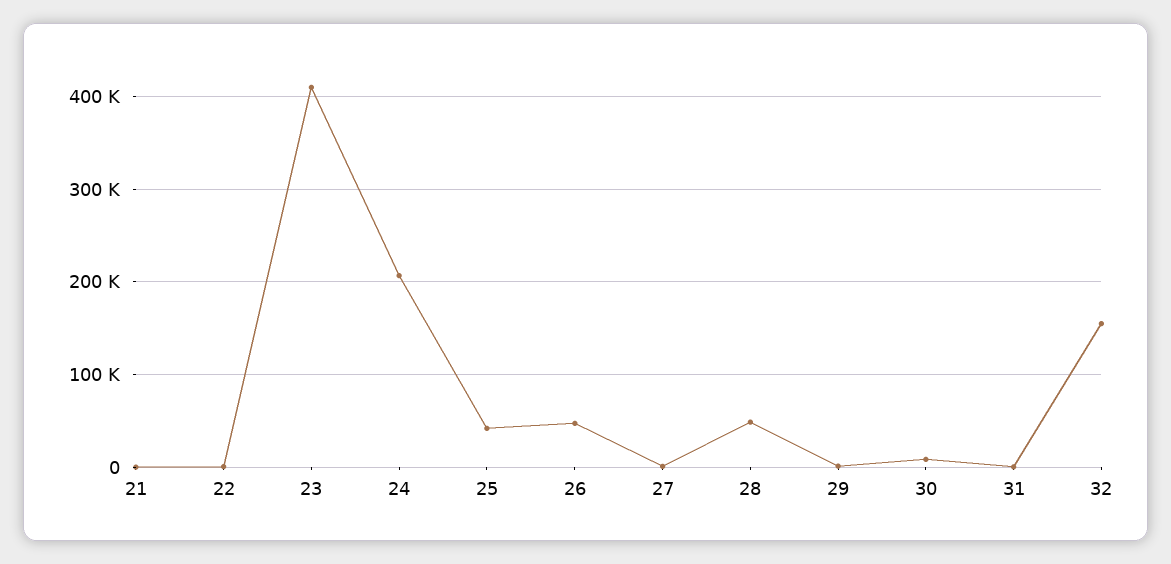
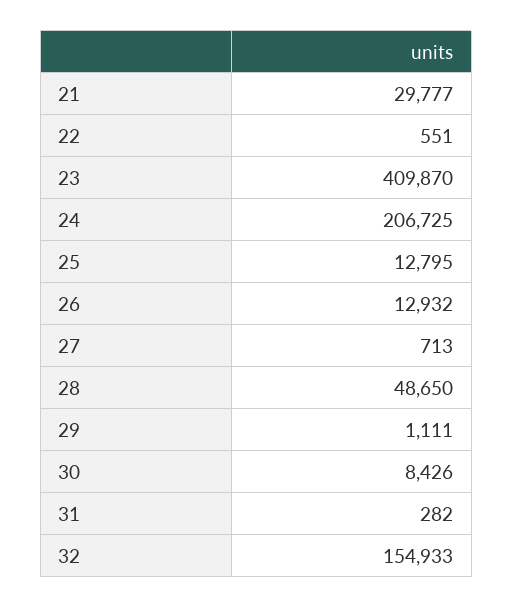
21: 0 -> 29777
25: 40000 -> 12795
26: 50000 -> 12932

